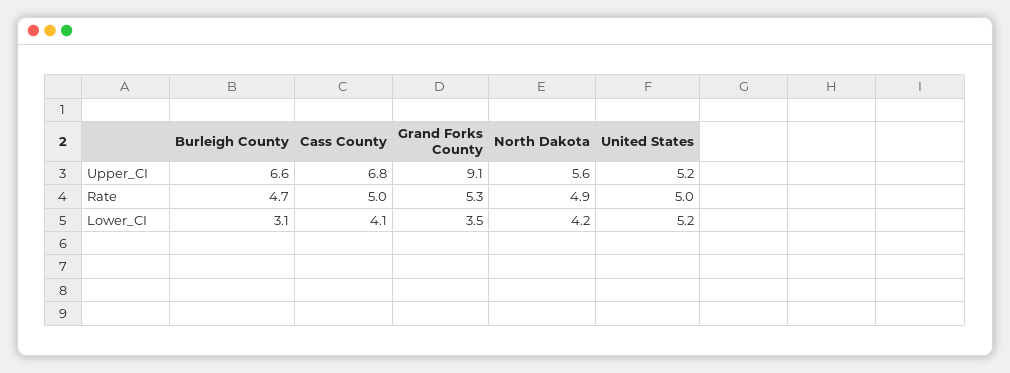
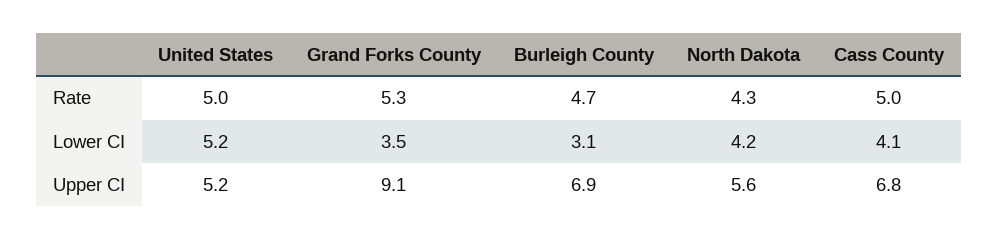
Burleigh County, Upper_CI: 6.6 -> 6.9
North Dakota, Rate: 4.9 -> 4.3

